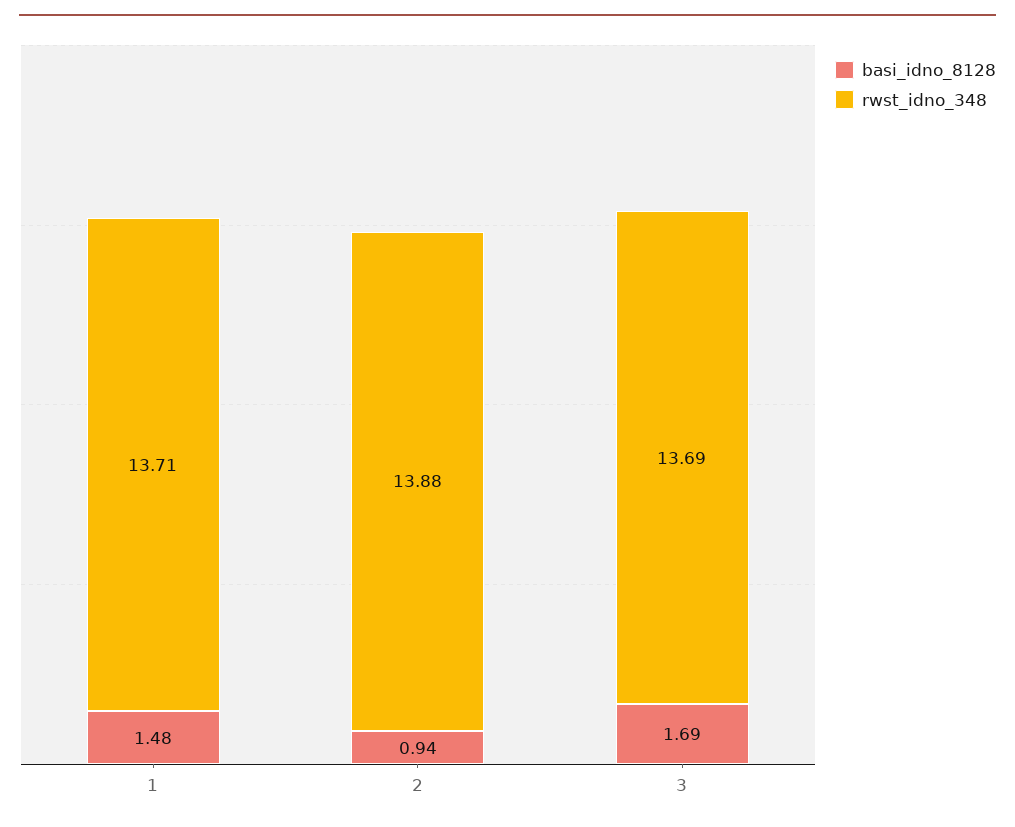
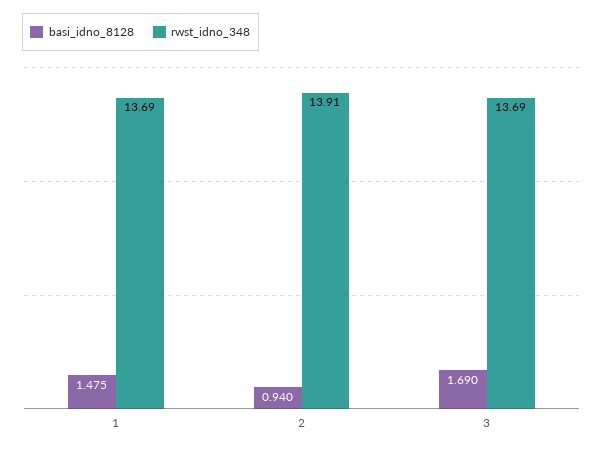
rwst_idno_348, 1: 13.71 -> 13.69
rwst_idno_348, 2: 13.88 -> 13.91

